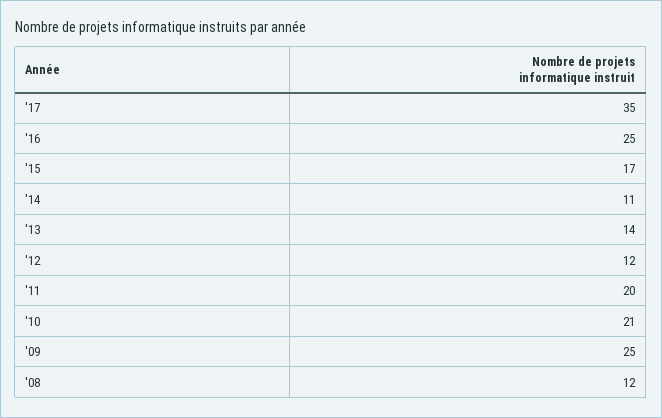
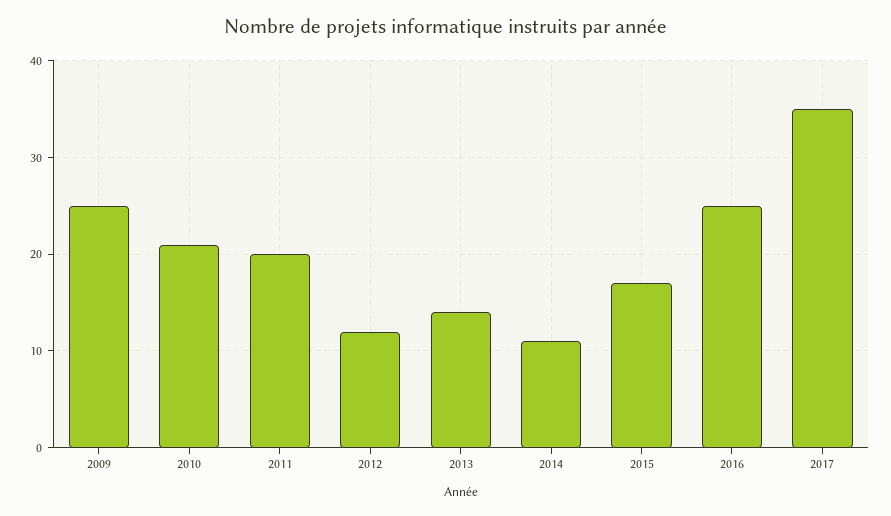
'08: 12 -> none

